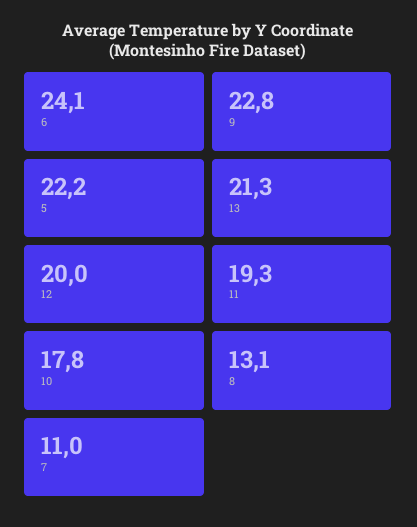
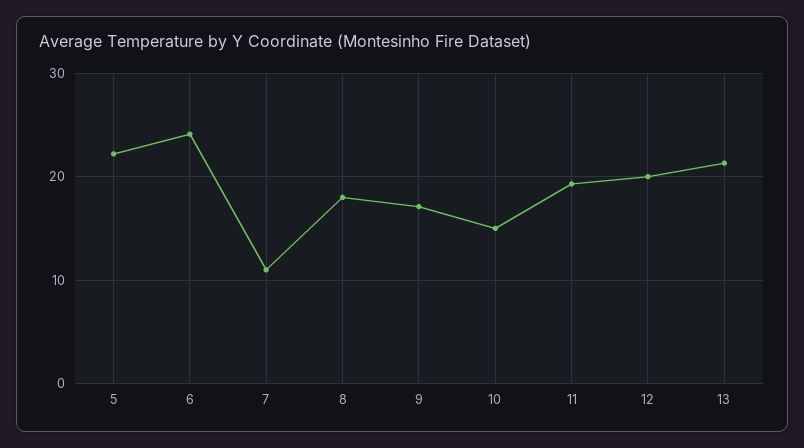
9: 22.8 -> 17
10: 17.8 -> 15
8: 13.1 -> 18

